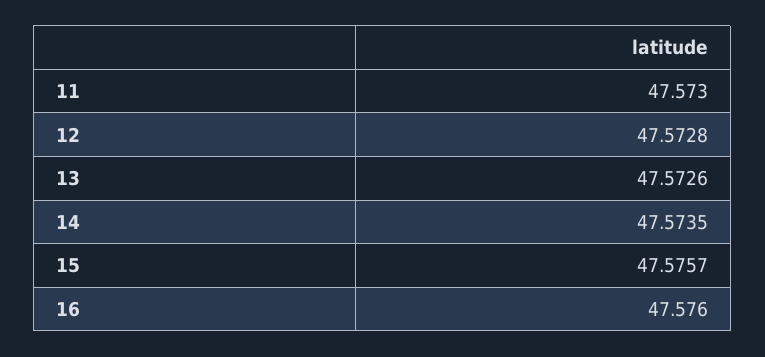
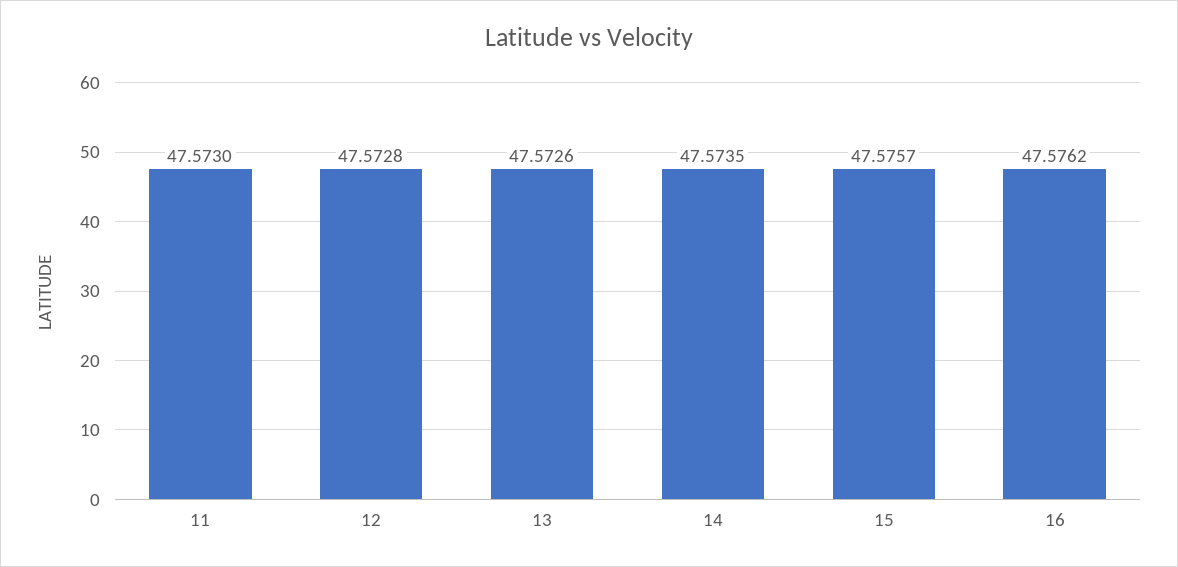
16: 47.576 -> 47.5762

